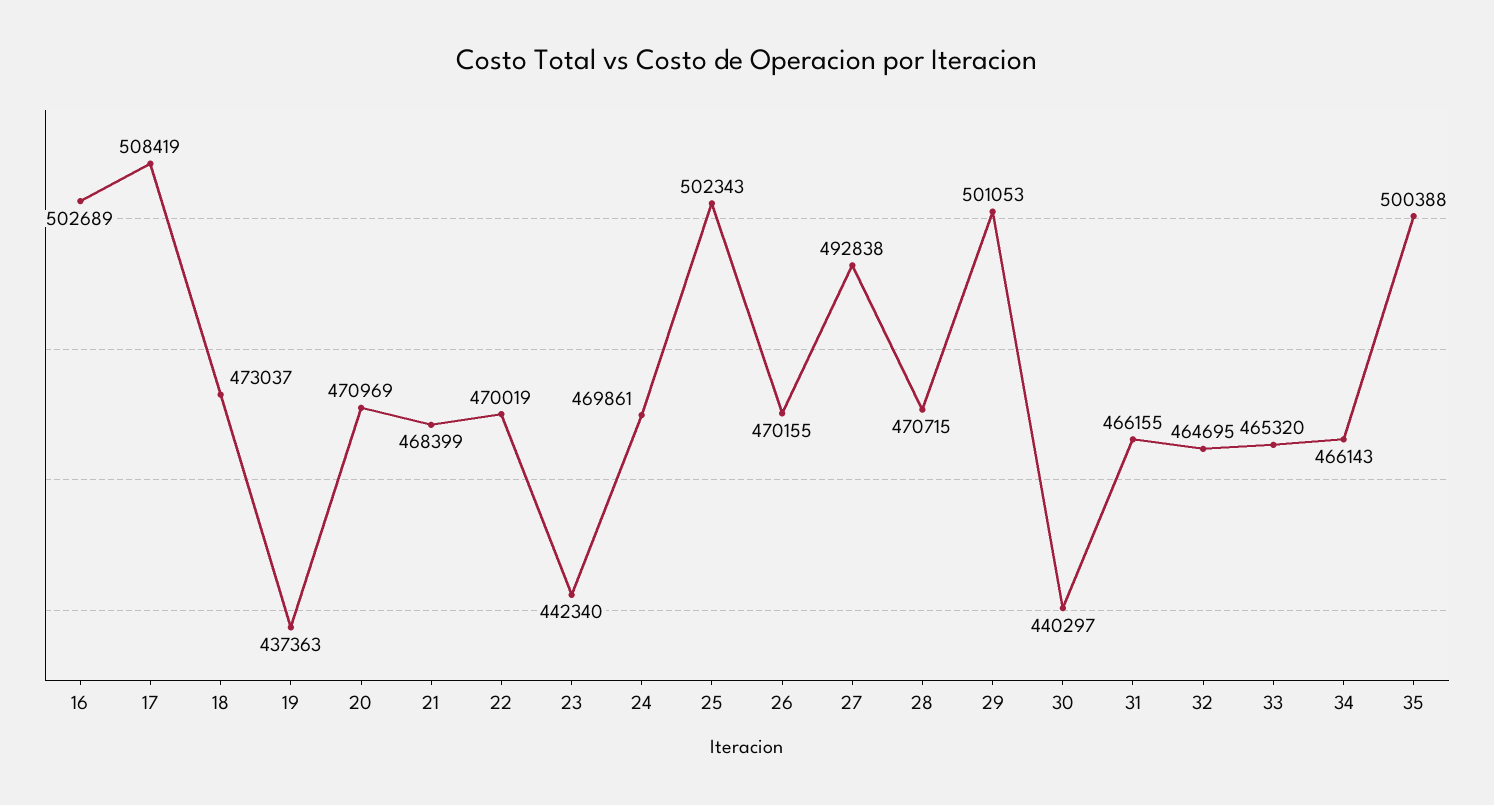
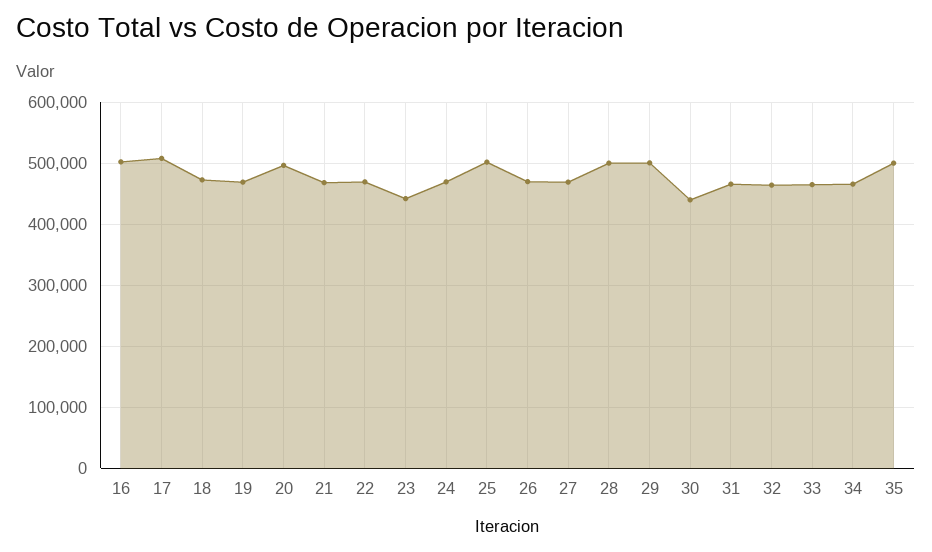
19: 437363 -> 470000
20: 470969 -> 500000
27: 492838 -> 470000
28: 470715 -> 500000

